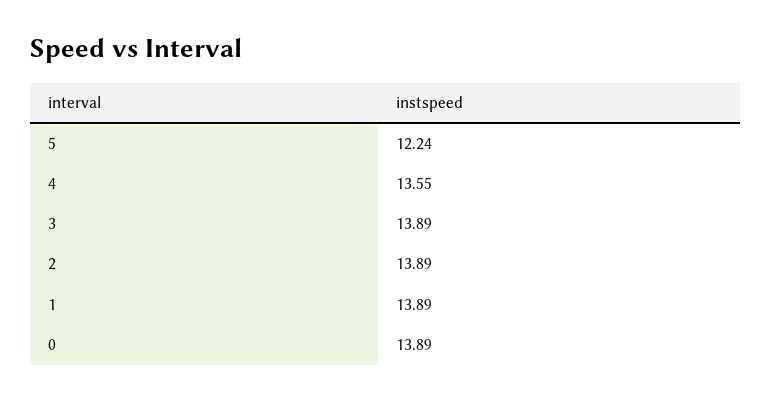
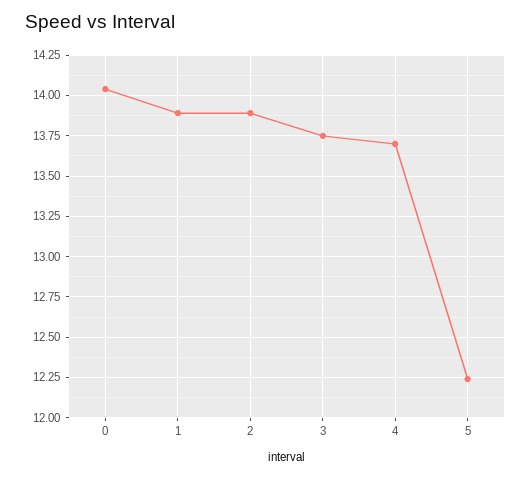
4: 13.55 -> 13.7
3: 13.89 -> 13.75
0: 13.89 -> 14.05

